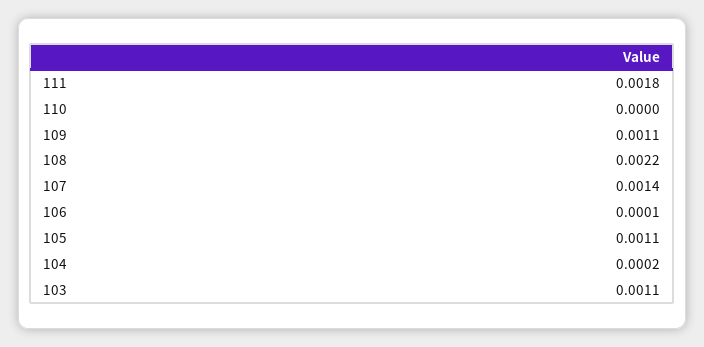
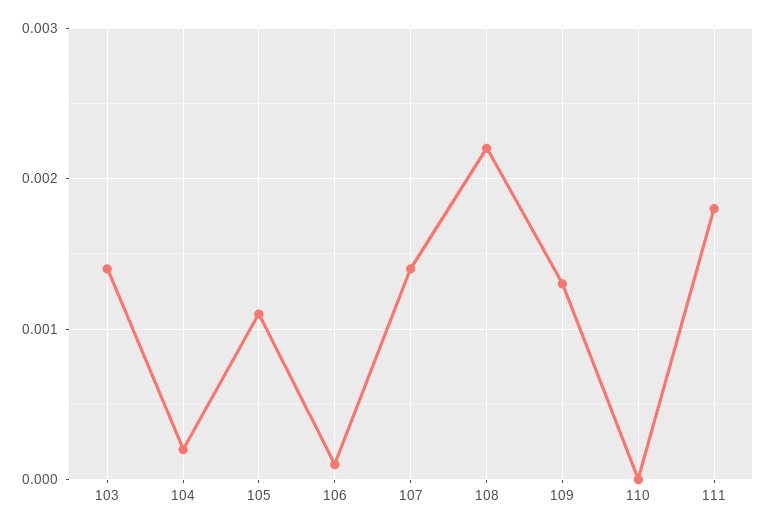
109: 0.0011 -> 0.0013
103: 0.0011 -> 0.0014

